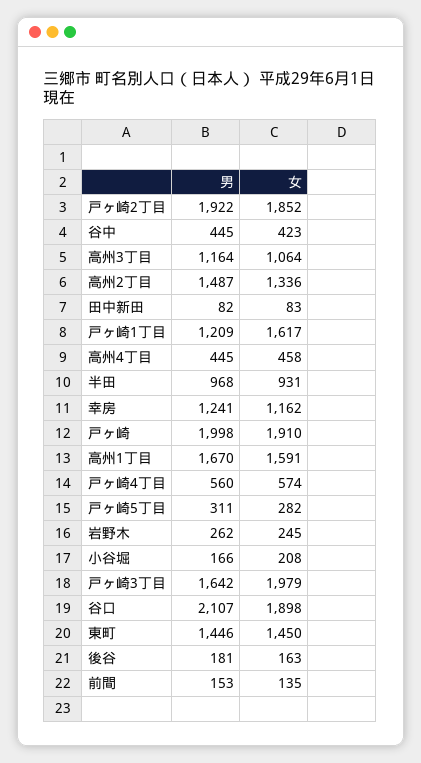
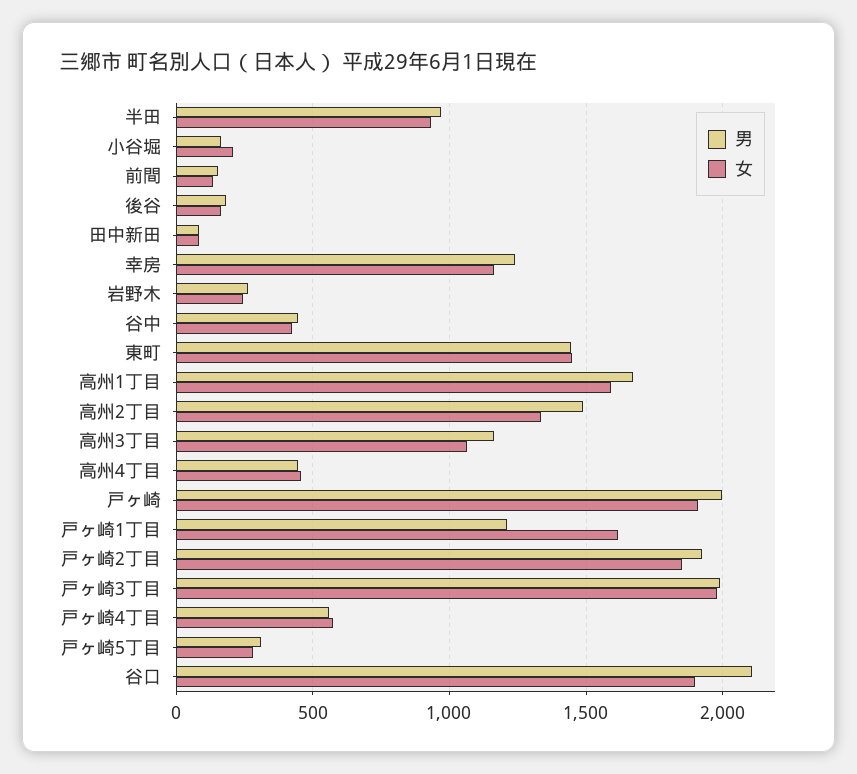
男, 戸ヶ崎3丁目: 1642 -> 2000

